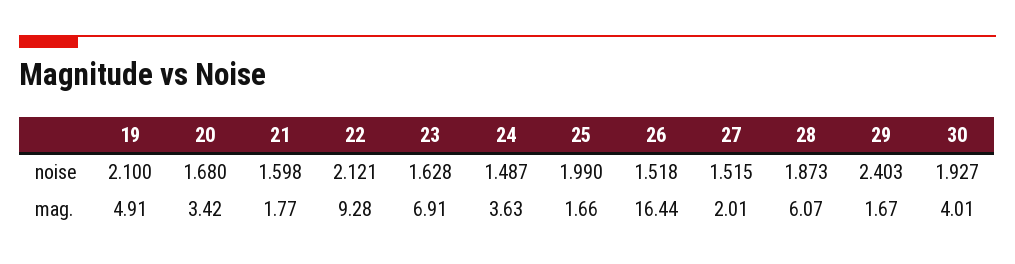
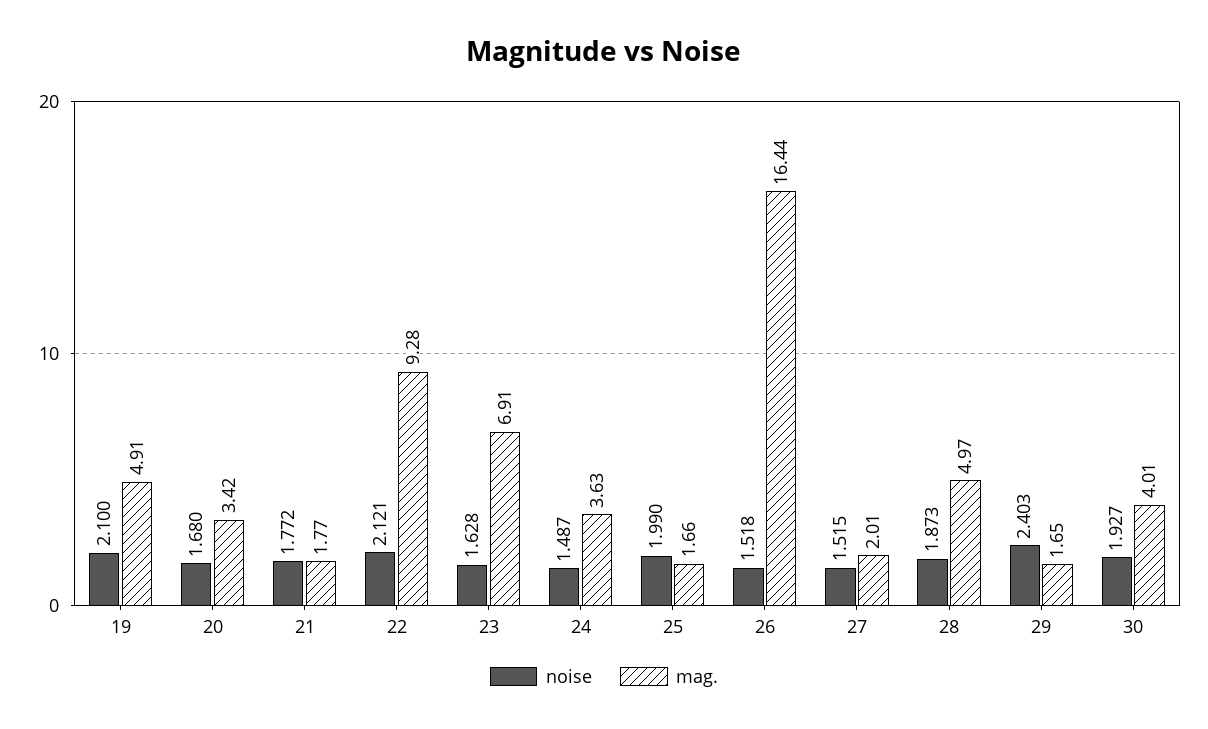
noise, 21: 1.598 -> 1.772
mag., 28: 6.07 -> 4.97
mag., 29: 1.67 -> 1.65

